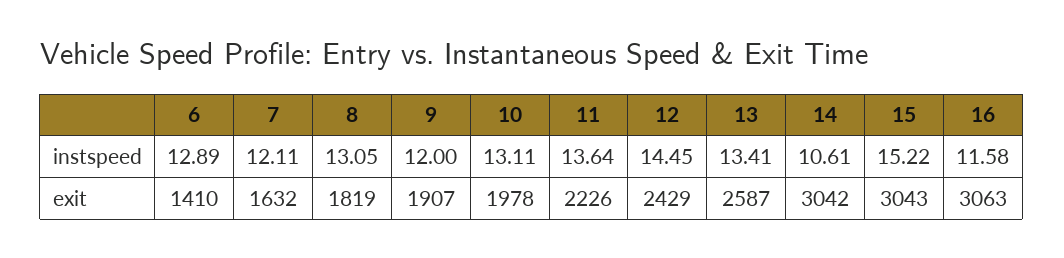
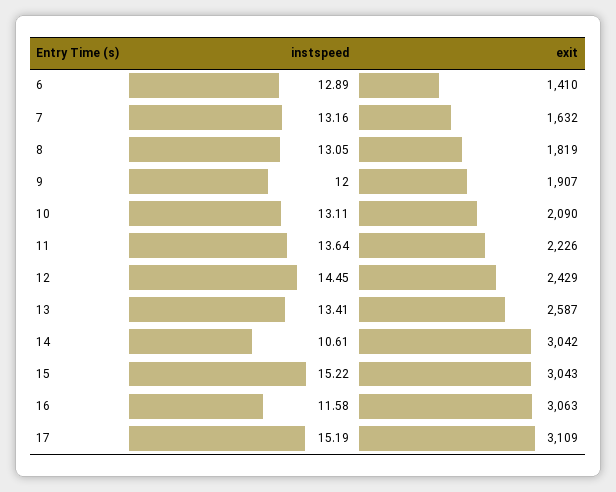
7, instspeed: 12.11 -> 13.16
10, exit: 1978 -> 2090
17, instspeed: none -> 15.19
17, exit: none -> 3109

